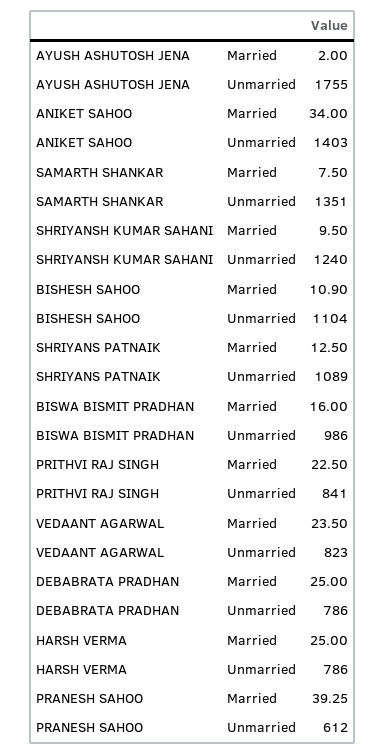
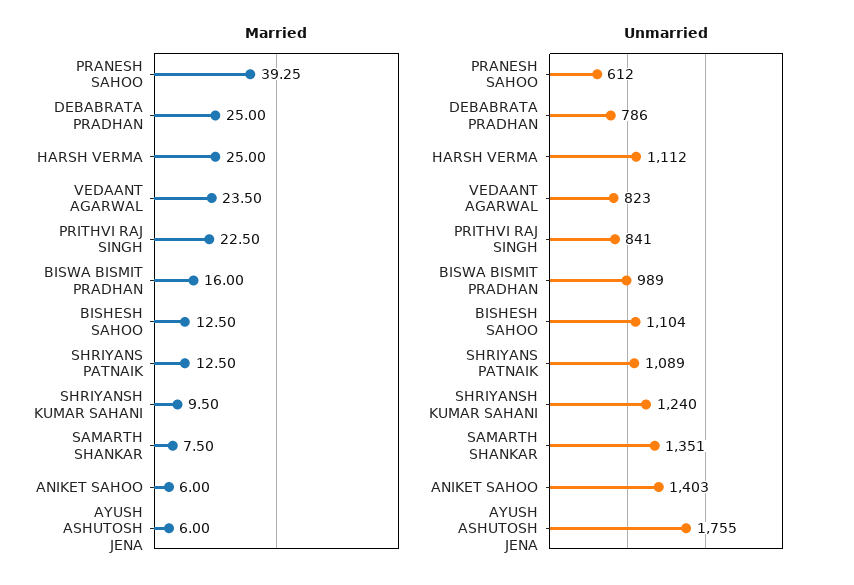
Married, AYUSH ASHUTOSH JENA: 2 -> 6
Married, ANIKET SAHOO: 34 -> 6
Married, BISHESH SAHOO: 10.9 -> 12.5
Unmarried, BISWA BISMIT PRADHAN: 986 -> 989
Unmarried, HARSH VERMA: 786 -> 1112

